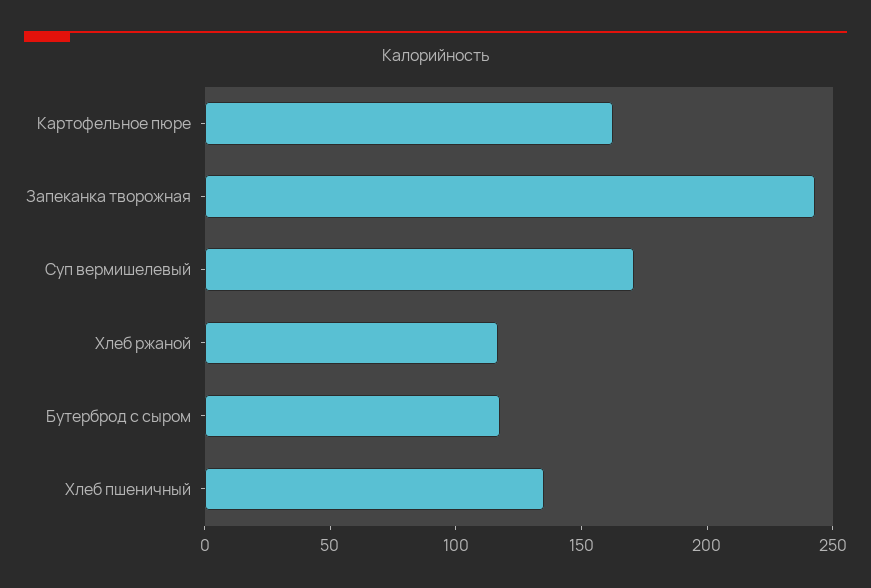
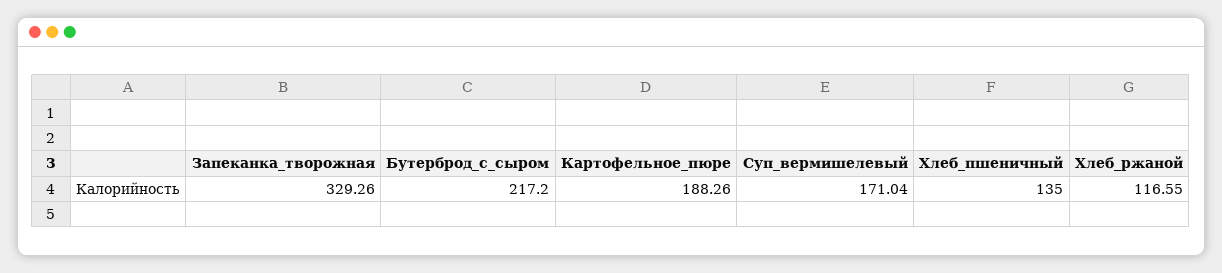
Картофельное пюре: 160 -> 188.26
Запеканка творожная: 240 -> 329.26
Бутерброд с сыром: 120 -> 217.2

